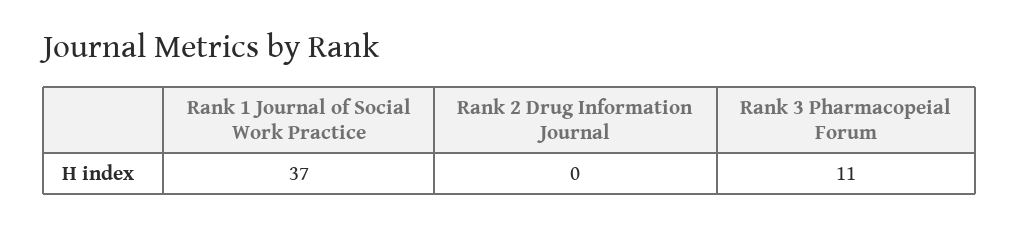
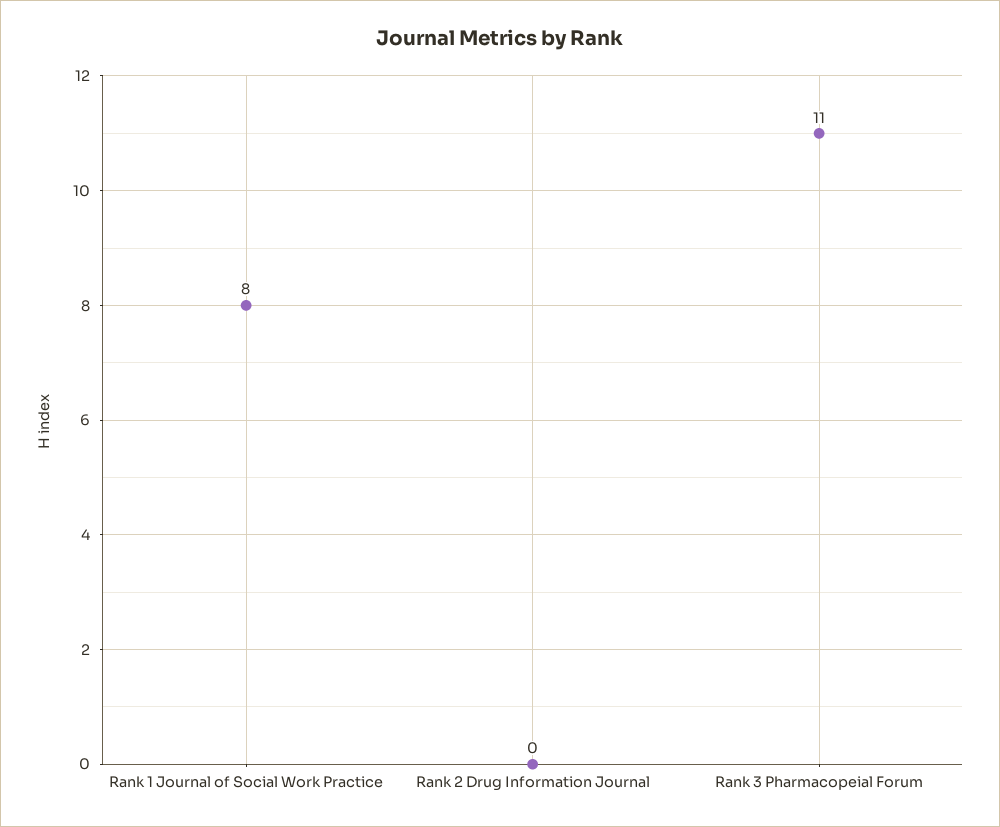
Rank 1 Journal of Social Work Practice: 37 -> 8

